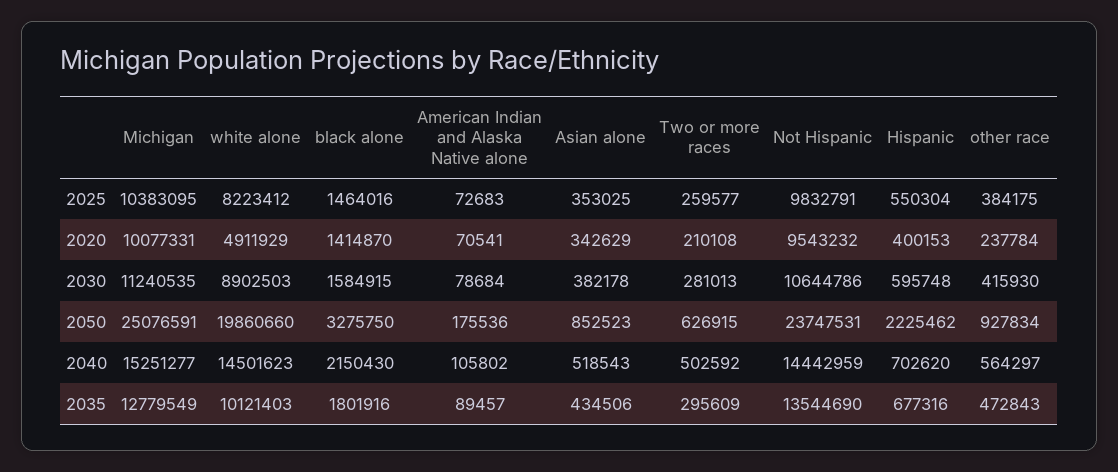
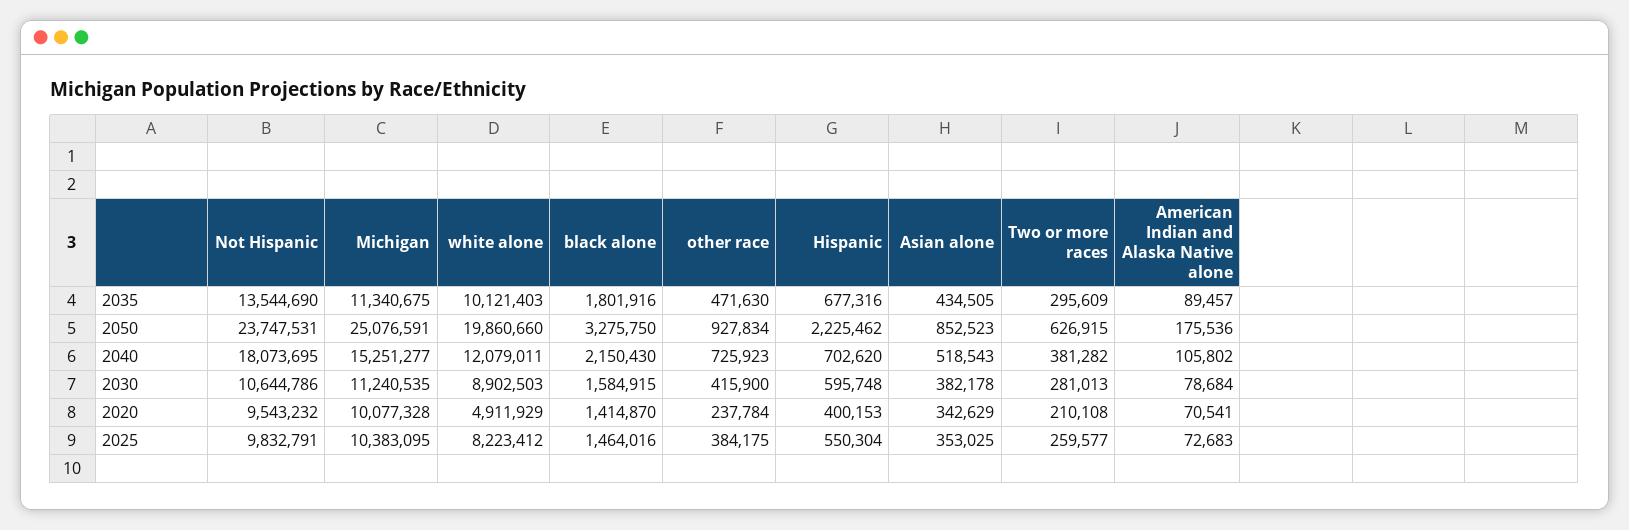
Michigan, 2020: 10077331 -> 10077328
other race, 2030: 415930 -> 415900
white alone, 2040: 14501623 -> 12079011
Two or more races, 2040: 502592 -> 381282
Not Hispanic, 2040: 14442959 -> 18073695
other race, 2040: 564297 -> 725923
Michigan, 2035: 12779549 -> 11340675
Asian alone, 2035: 434506 -> 434505
other race, 2035: 472843 -> 471630

